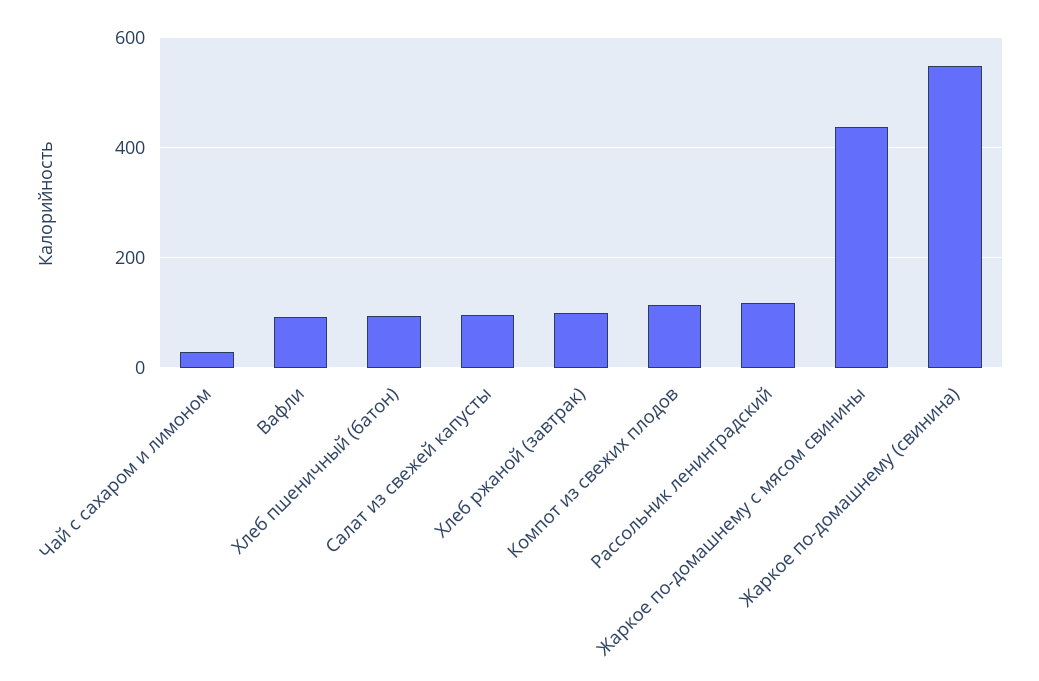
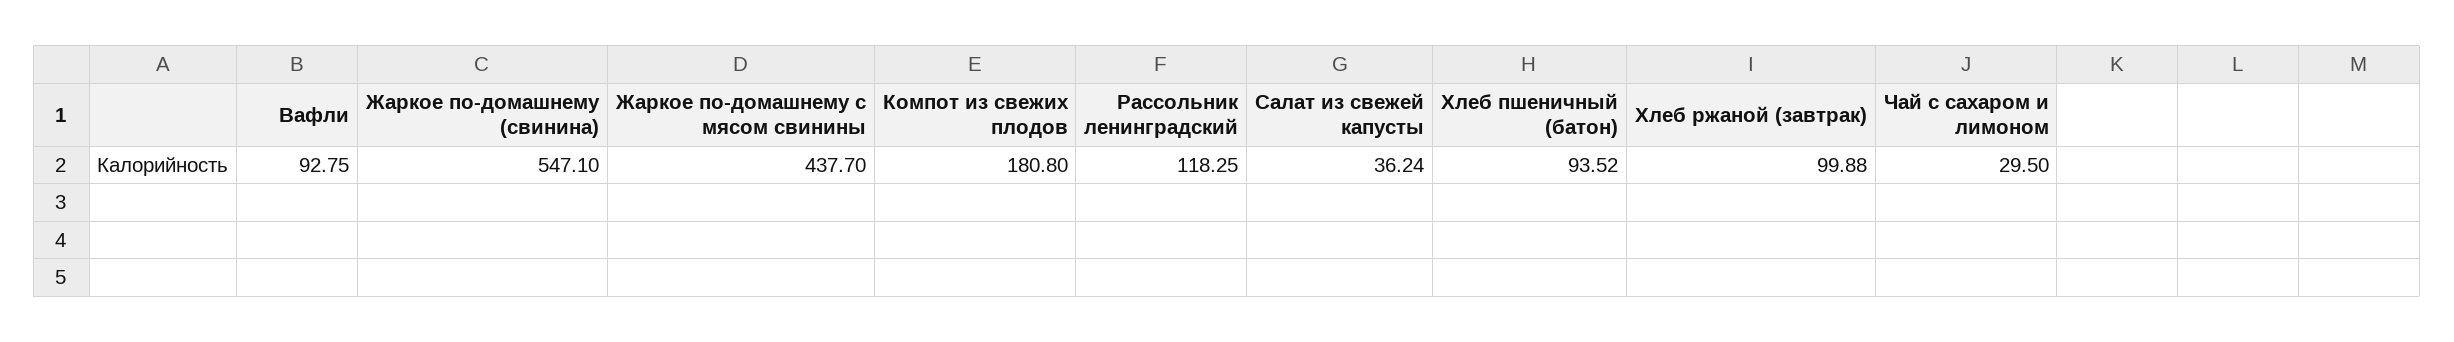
Салат из свежей капусты: 100 -> 36.24
Компот из свежих плодов: 120 -> 180.8

